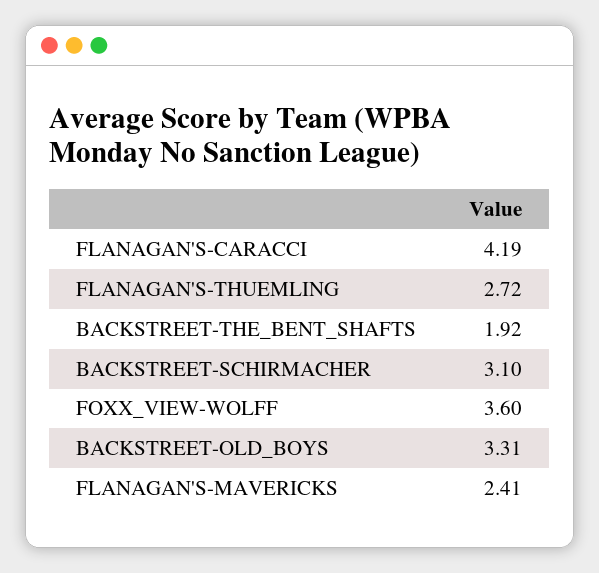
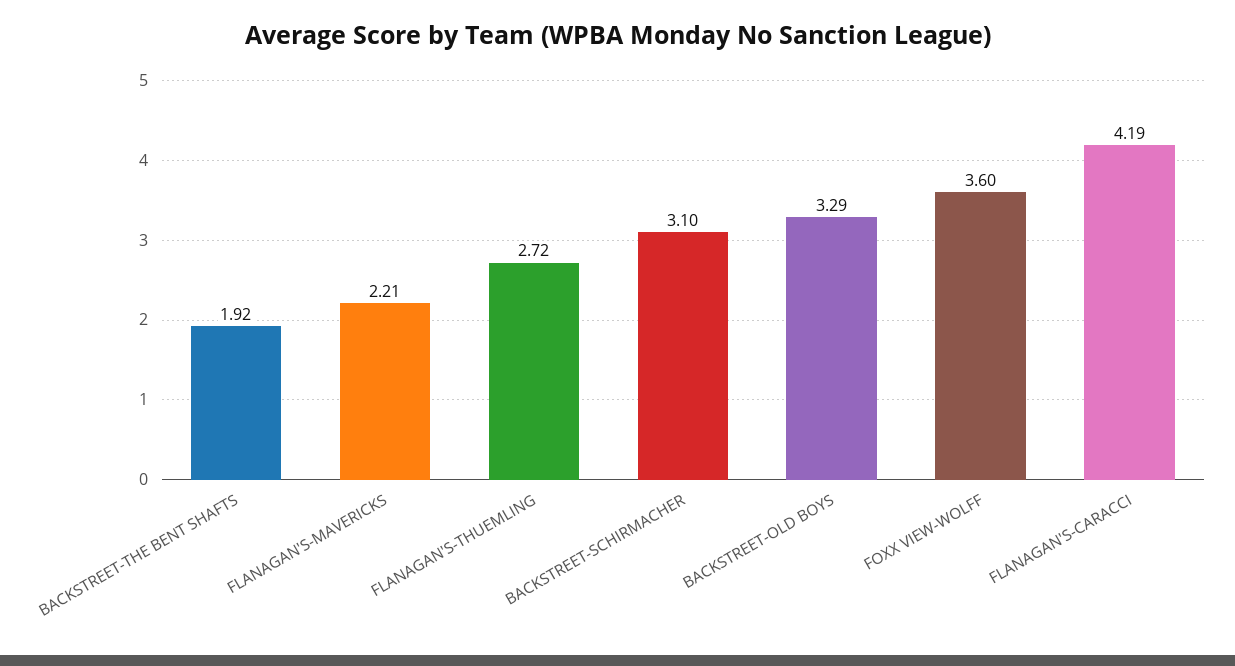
BACKSTREET-OLD_BOYS: 3.31 -> 3.29
FLANAGAN'S-MAVERICKS: 2.41 -> 2.21

